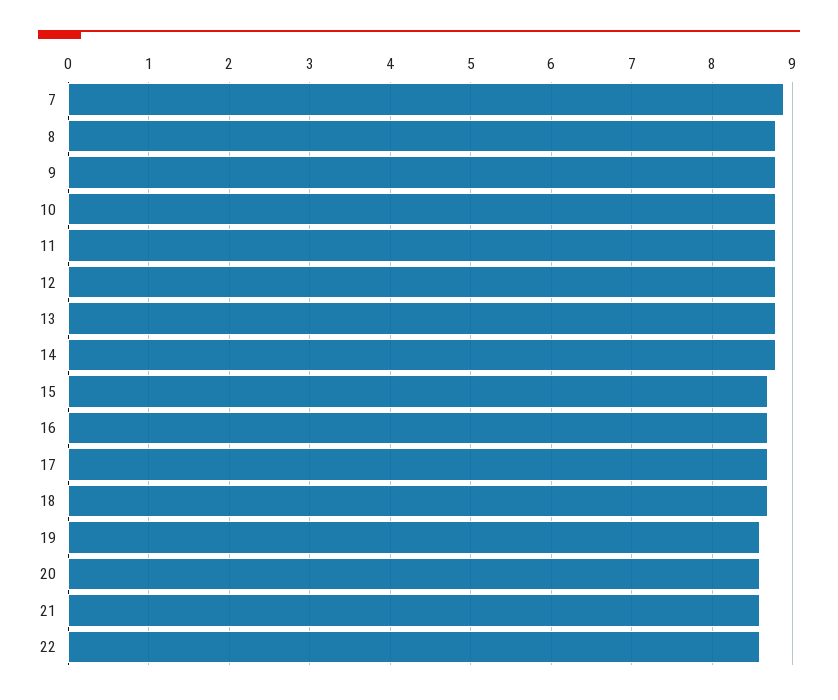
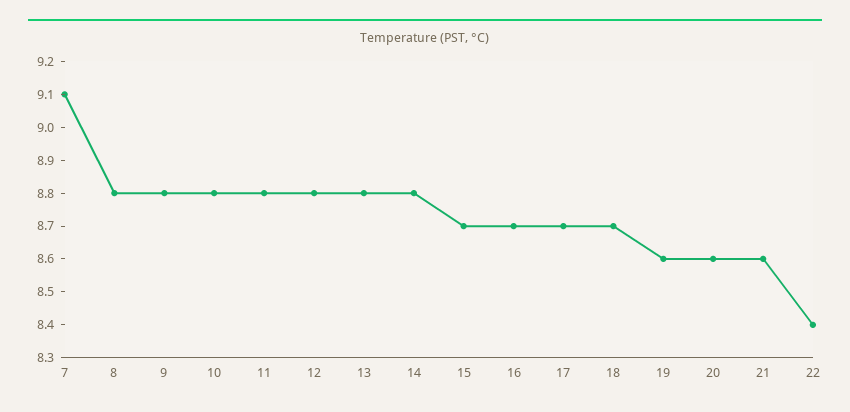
7: 8.9 -> 9.1
22: 8.6 -> 8.4

